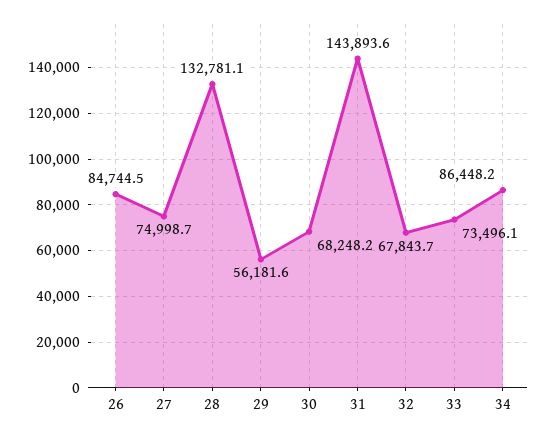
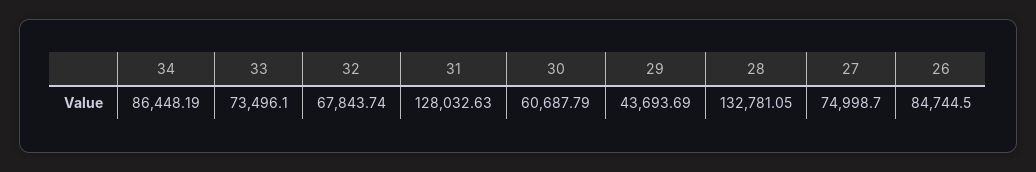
29: 56181.6 -> 43693.69
30: 68248.2 -> 60687.79
31: 143893.6 -> 128032.63

